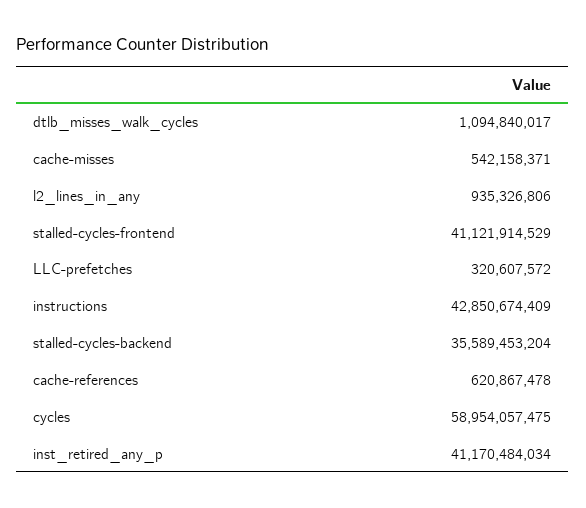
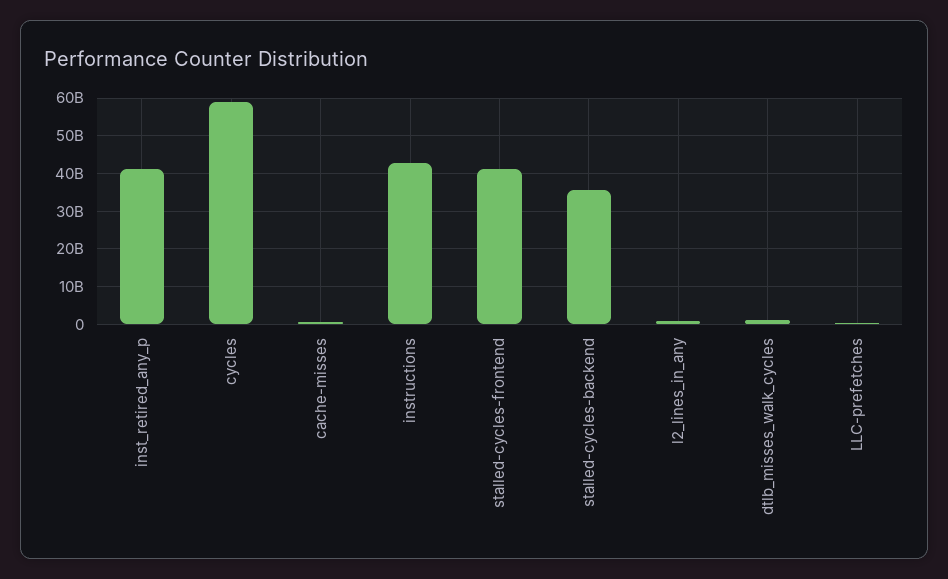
cache-references: 620867478 -> none

